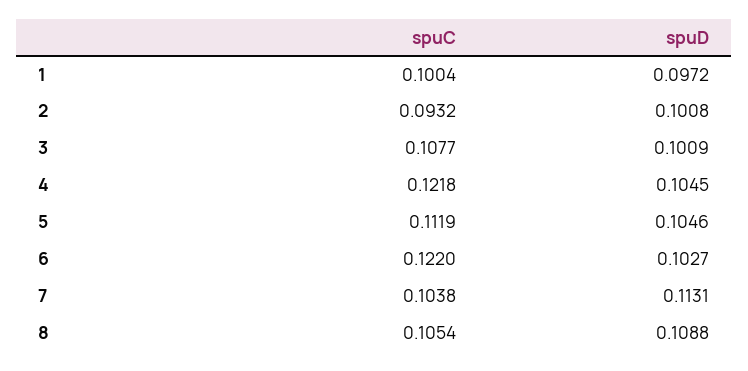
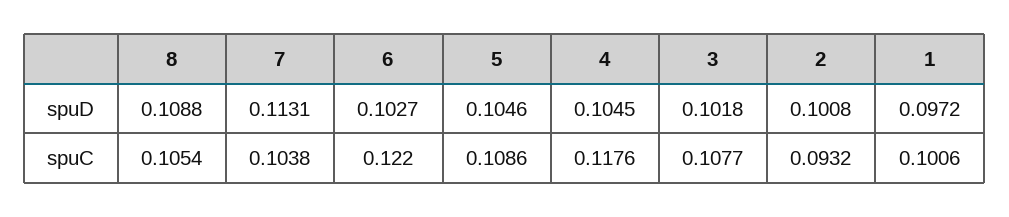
spuC, 1: 0.1004 -> 0.1006
spuD, 3: 0.1009 -> 0.1018
spuC, 4: 0.1218 -> 0.1176
spuC, 5: 0.1119 -> 0.1086

